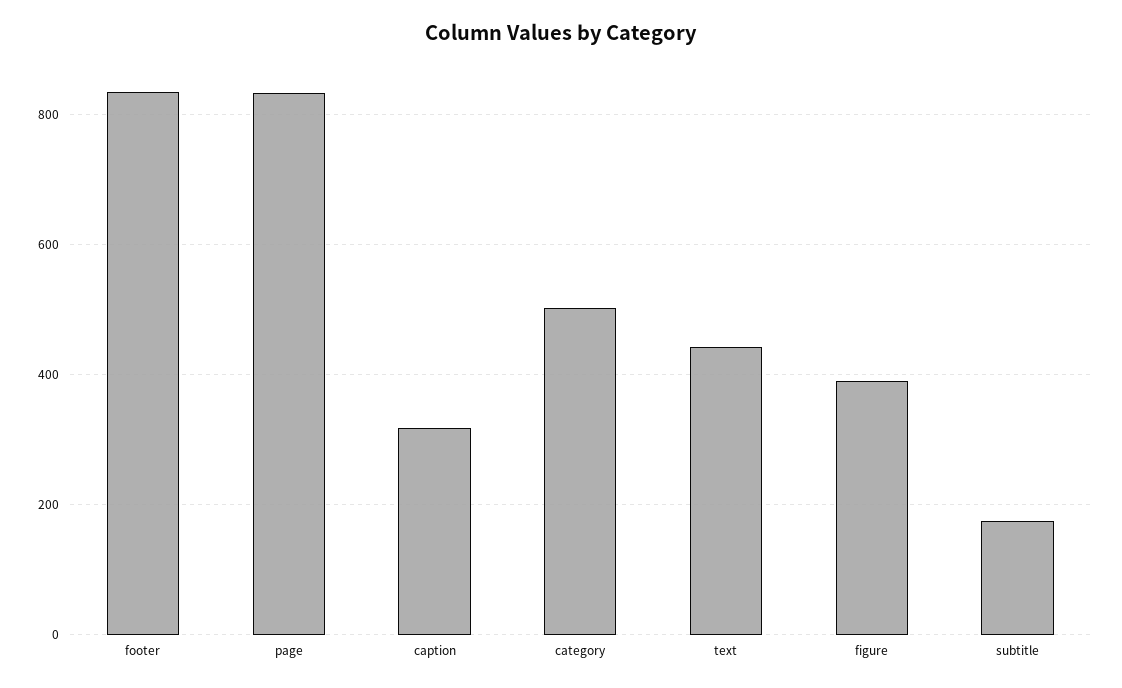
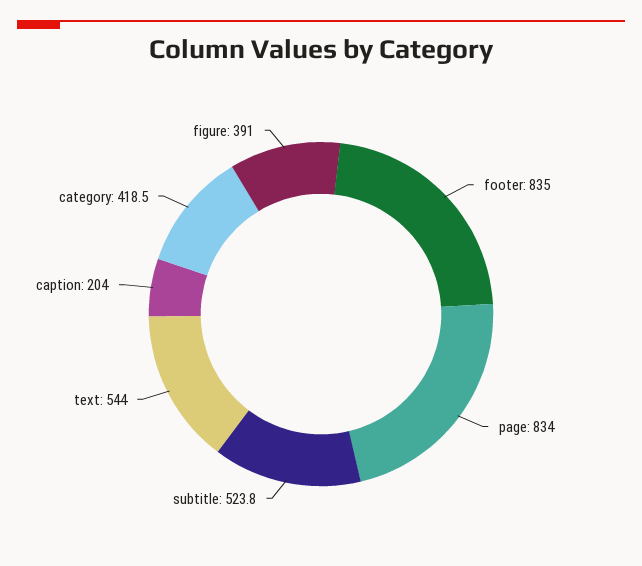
caption: 320 -> 204
category: 500 -> 418.5
text: 440 -> 544
subtitle: 180 -> 523.8

